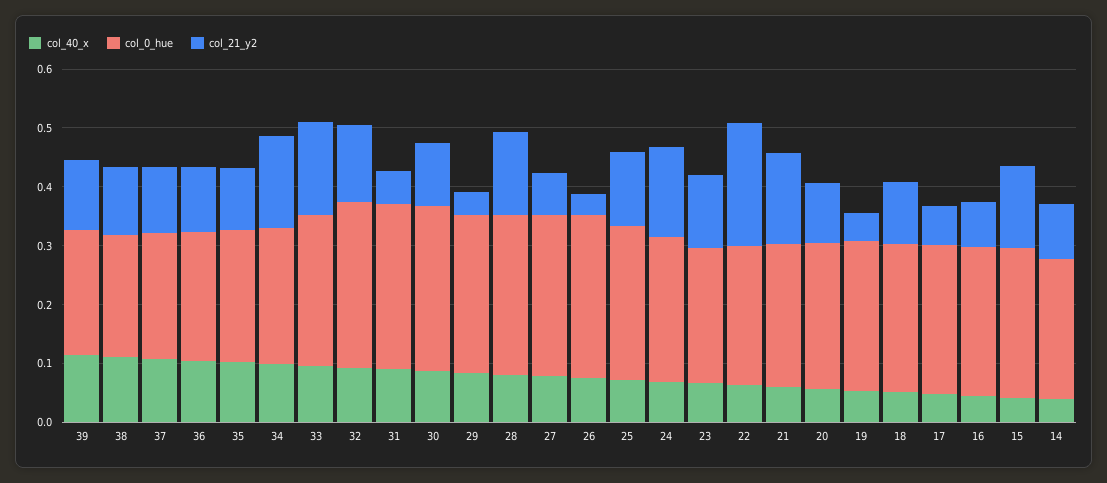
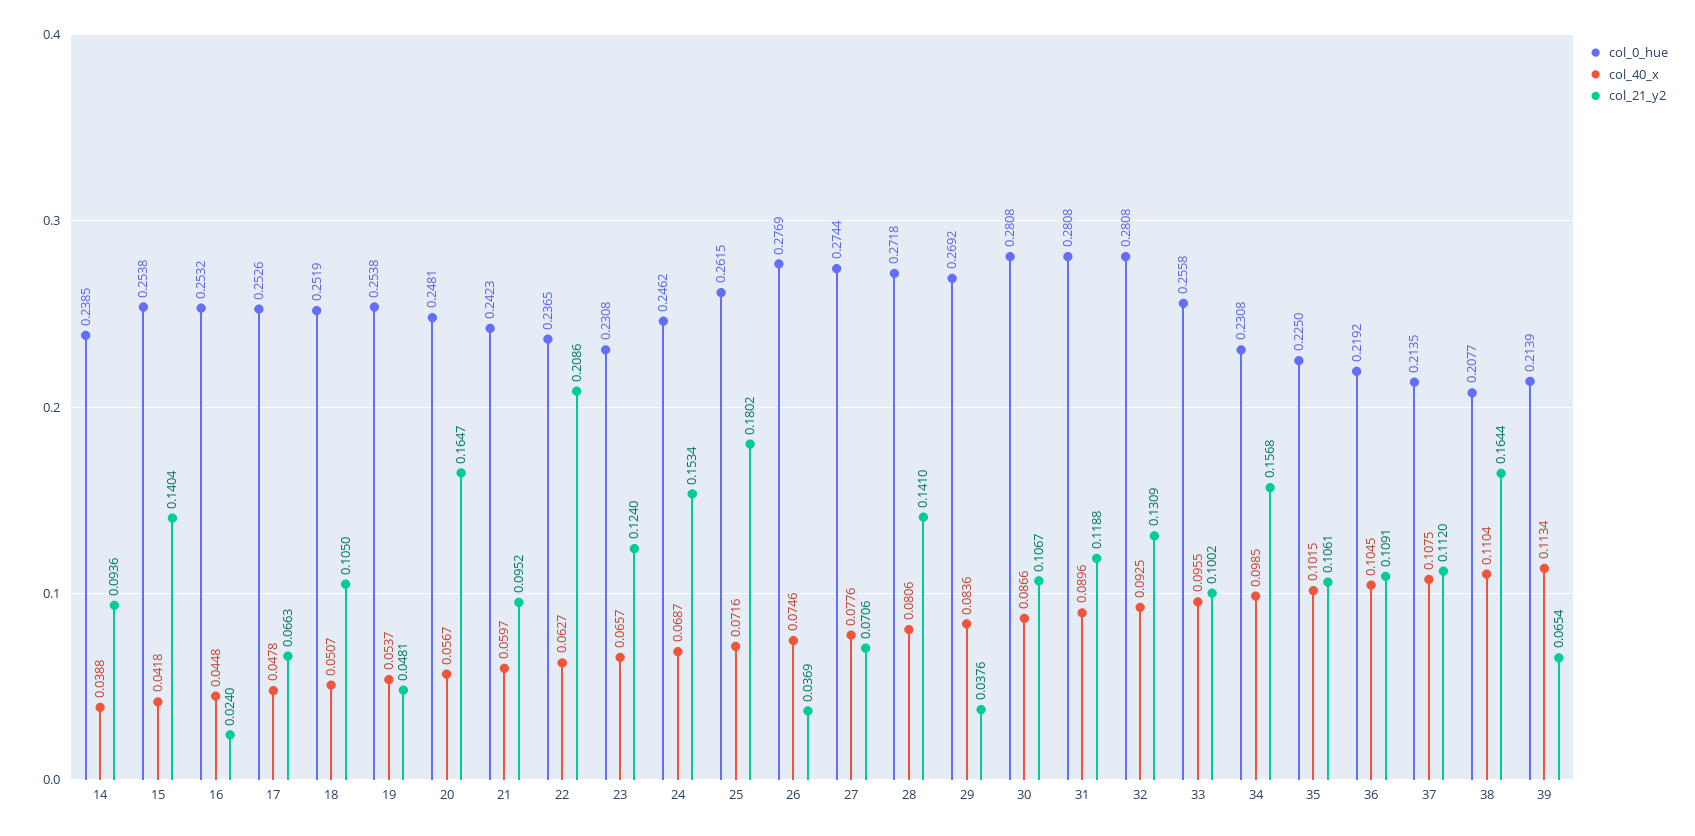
col_21_y2, 39: 0.12 -> 0.0654
col_21_y2, 38: 0.12 -> 0.1644
col_21_y2, 33: 0.16 -> 0.1002
col_21_y2, 31: 0.06 -> 0.1188
col_21_y2, 25: 0.12 -> 0.1802
col_21_y2, 21: 0.16 -> 0.0952
col_21_y2, 20: 0.1 -> 0.1647
col_21_y2, 16: 0.08 -> 0.024

